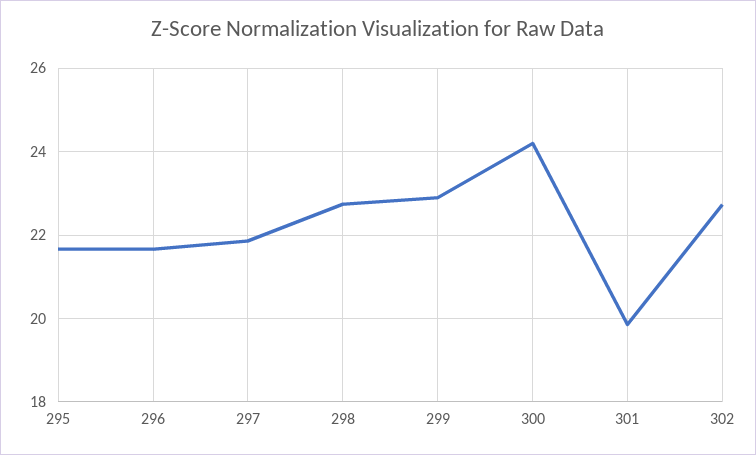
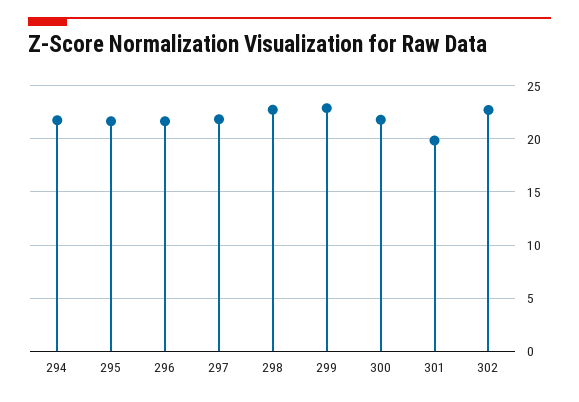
300: 24.2 -> 22
294: none -> 22

